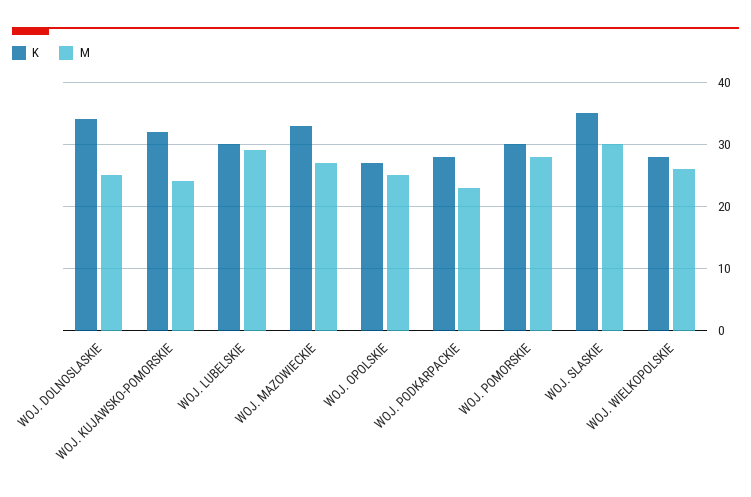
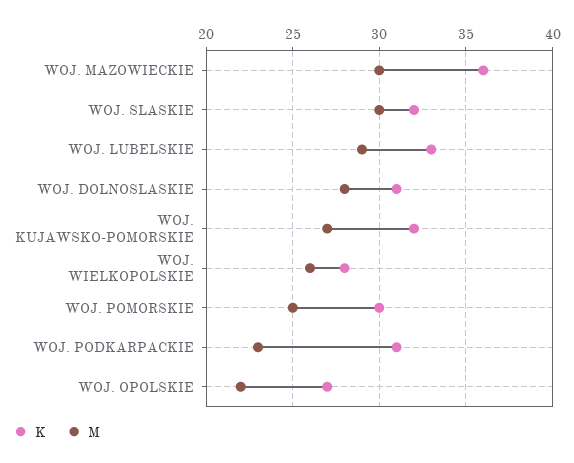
K, WOJ. DOLNOSLASKIE: 34 -> 31
M, WOJ. DOLNOSLASKIE: 25 -> 28
M, WOJ. KUJAWSKO-POMORSKIE: 24 -> 27
K, WOJ. LUBELSKIE: 30 -> 33
K, WOJ. MAZOWIECKIE: 33 -> 36
M, WOJ. MAZOWIECKIE: 27 -> 30
M, WOJ. OPOLSKIE: 25 -> 22
K, WOJ. PODKARPACKIE: 28 -> 31
M, WOJ. POMORSKIE: 28 -> 25
K, WOJ. SLASKIE: 35 -> 32

